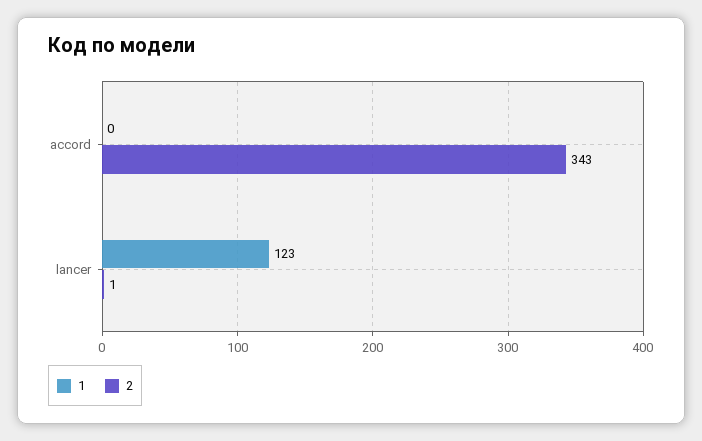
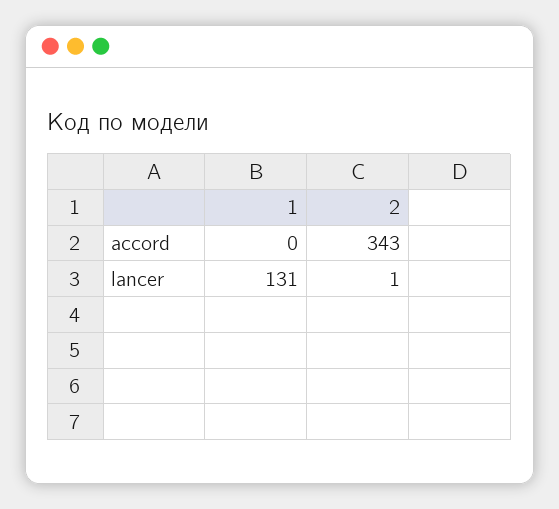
1, lancer: 123 -> 131

